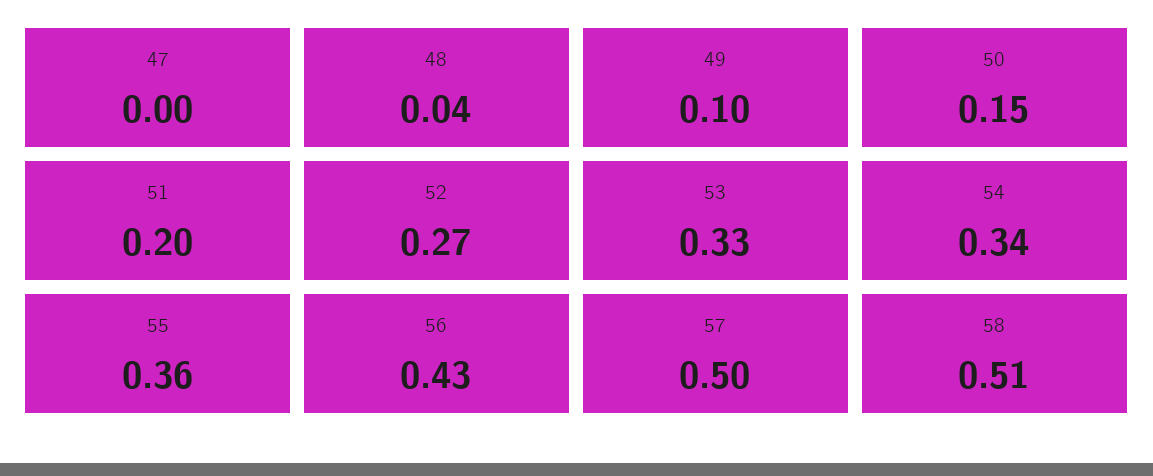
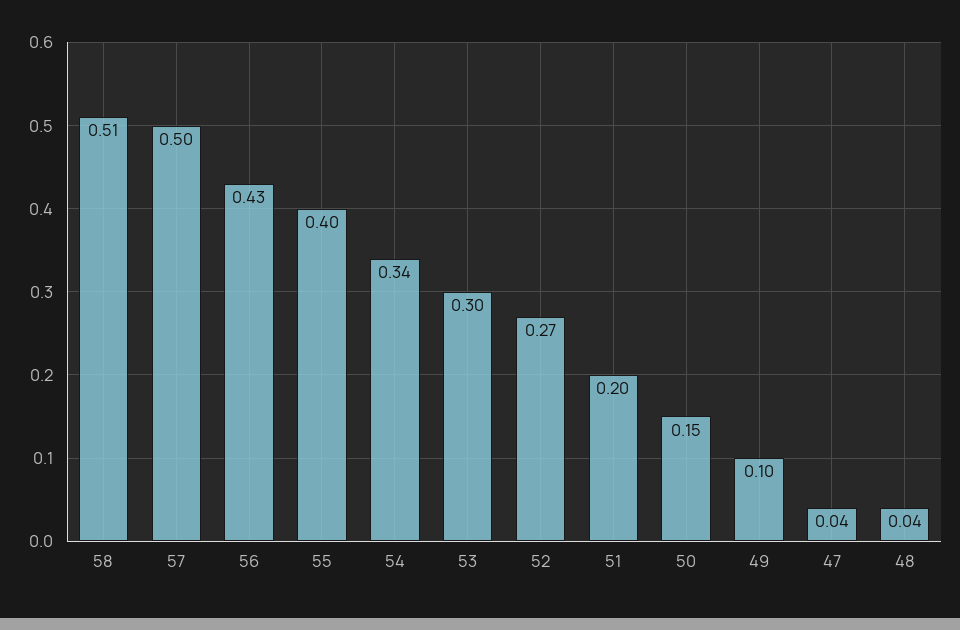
47: 0 -> 0.04
53: 0.33 -> 0.3
55: 0.36 -> 0.4

